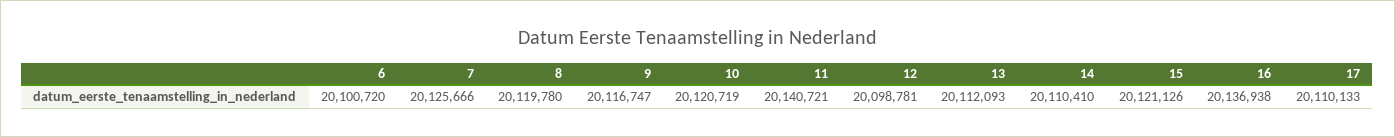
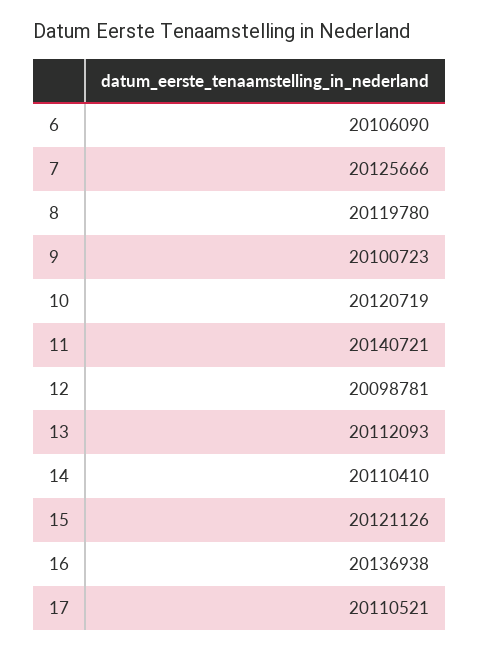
6: 20100720 -> 20106090
9: 20116747 -> 20100723
17: 20110133 -> 20110521

